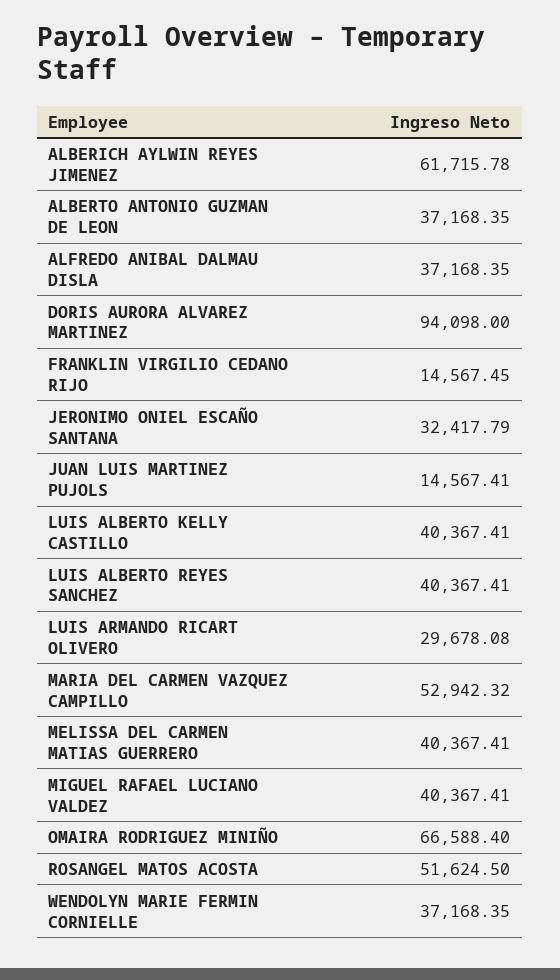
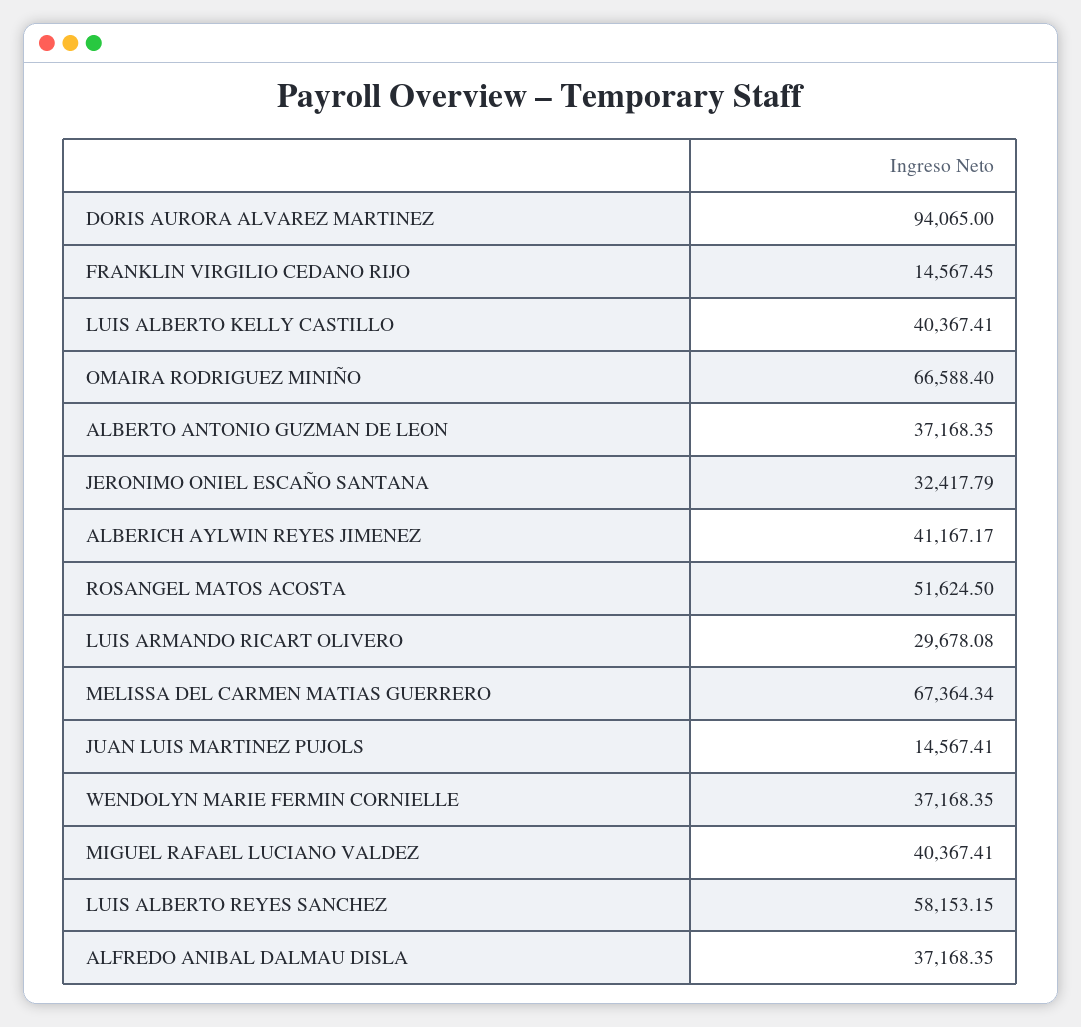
ALBERICH AYLWIN REYES JIMENEZ: 61715.78 -> 41167.17
DORIS AURORA ALVAREZ MARTINEZ: 94098 -> 94065
LUIS ALBERTO REYES SANCHEZ: 40367.41 -> 58153.15
MARIA DEL CARMEN VAZQUEZ CAMPILLO: 52942.32 -> none
MELISSA DEL CARMEN MATIAS GUERRERO: 40367.41 -> 67364.34

